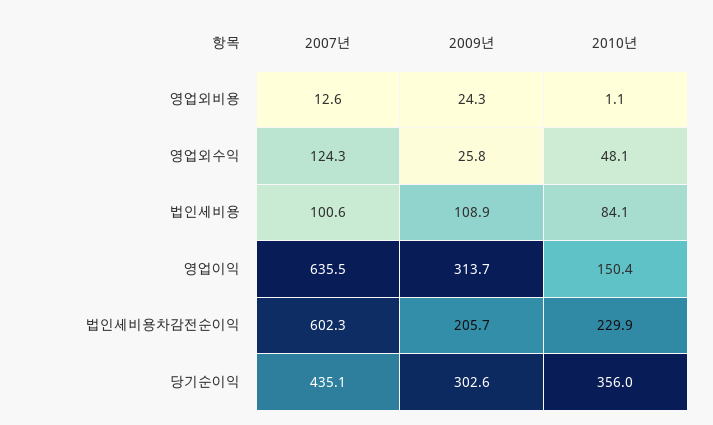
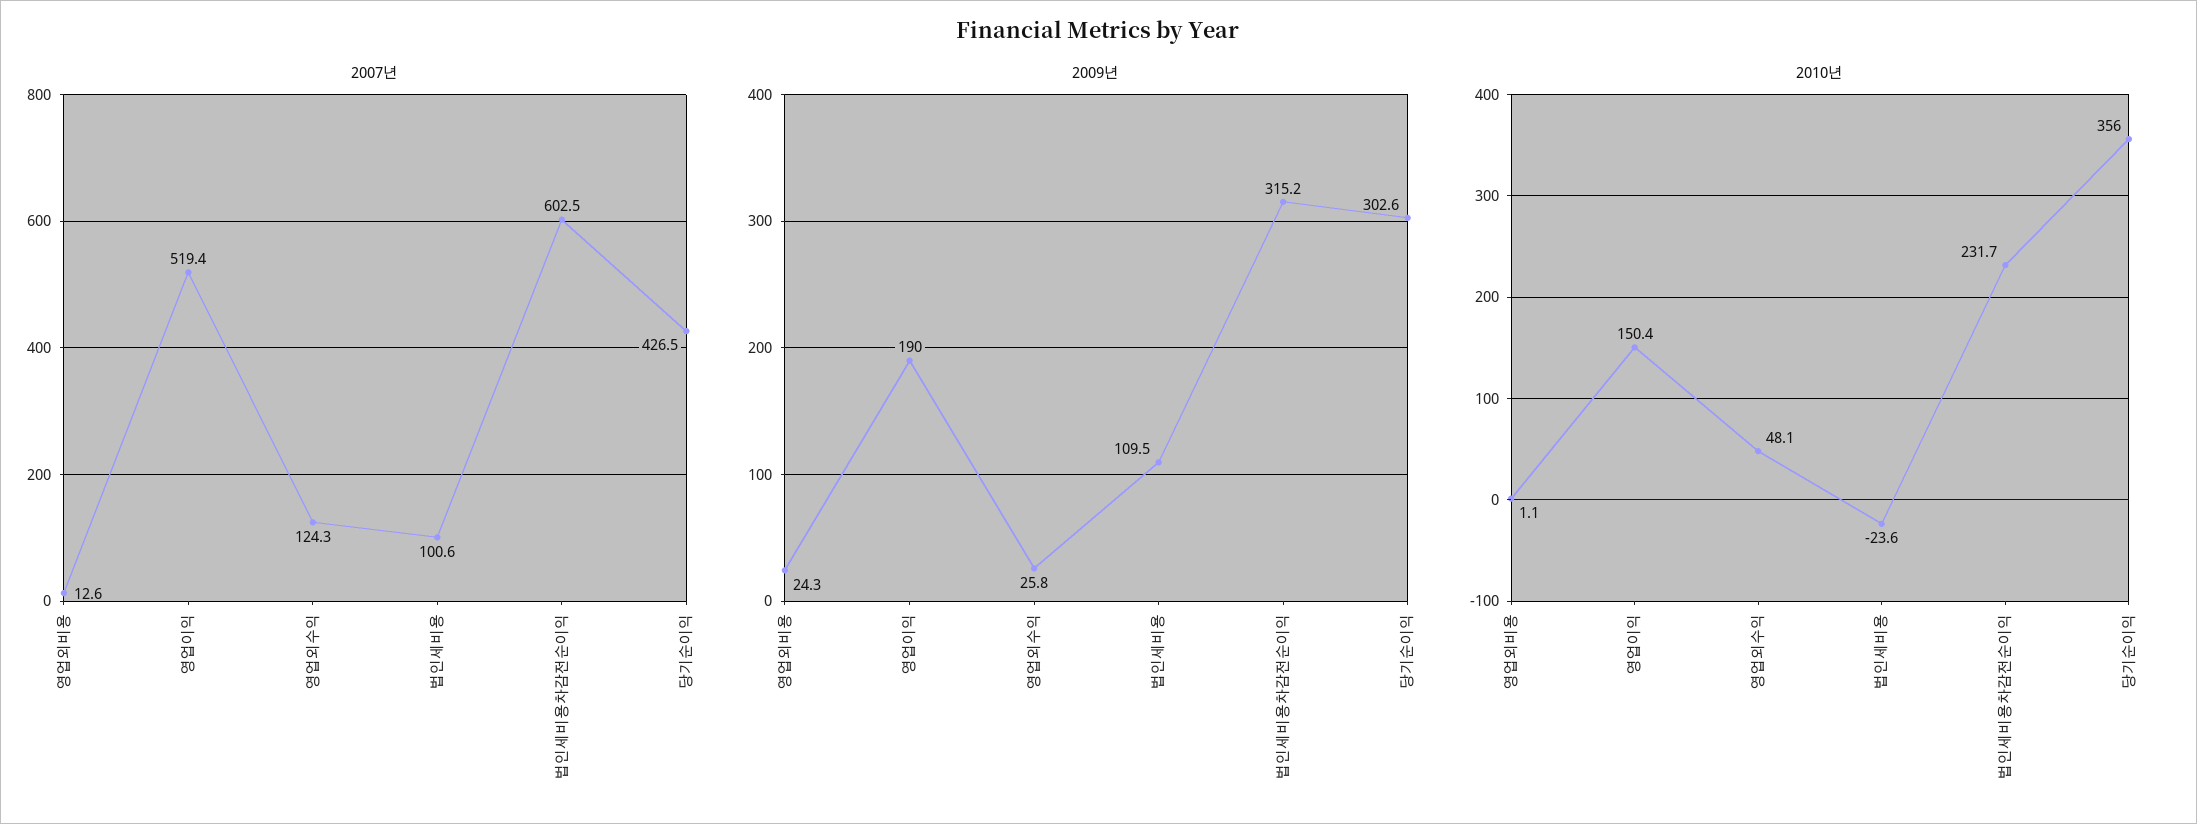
2009년, 법인세비용: 108.9 -> 109.5
2010년, 법인세비용: 84.1 -> -23.6
2007년, 영업이익: 635.5 -> 519.4
2009년, 영업이익: 313.7 -> 190
2007년, 법인세비용차감전순이익: 602.3 -> 602.5
2009년, 법인세비용차감전순이익: 205.7 -> 315.2
2010년, 법인세비용차감전순이익: 229.9 -> 231.7
2007년, 당기순이익: 435.1 -> 426.5

